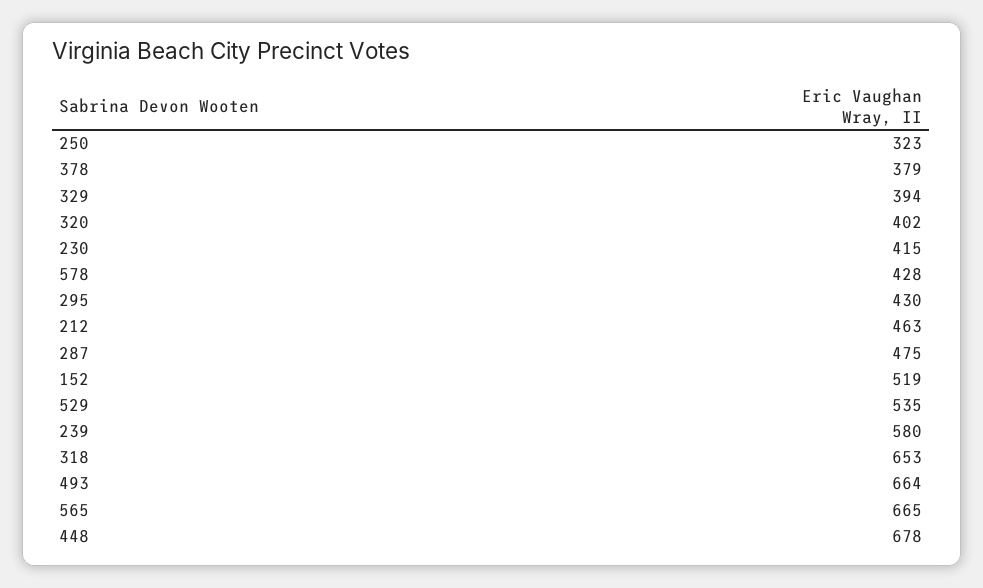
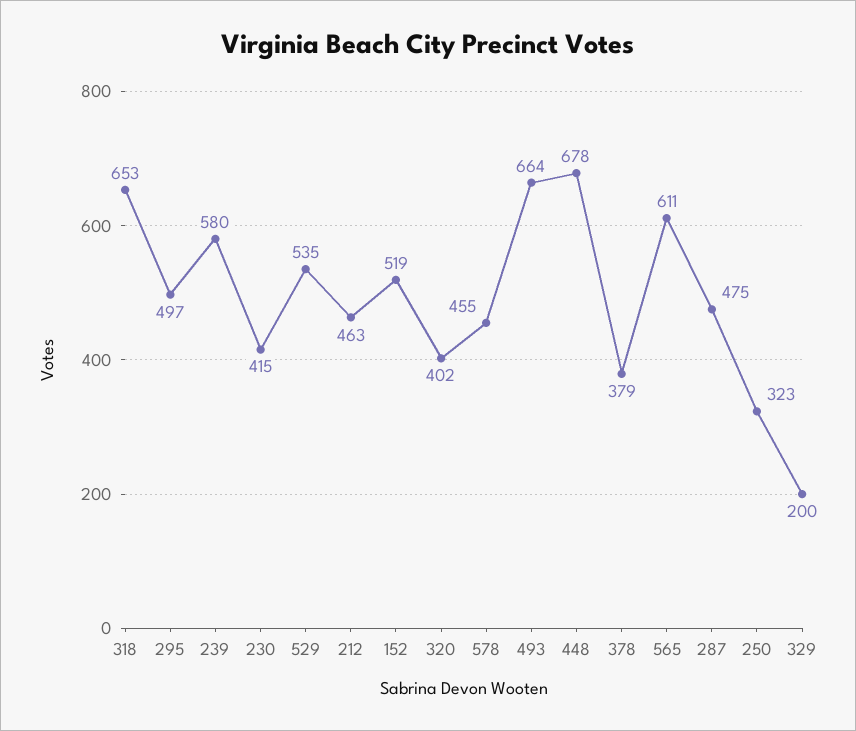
329: 394 -> 200
578: 428 -> 455
295: 430 -> 497
565: 665 -> 611

